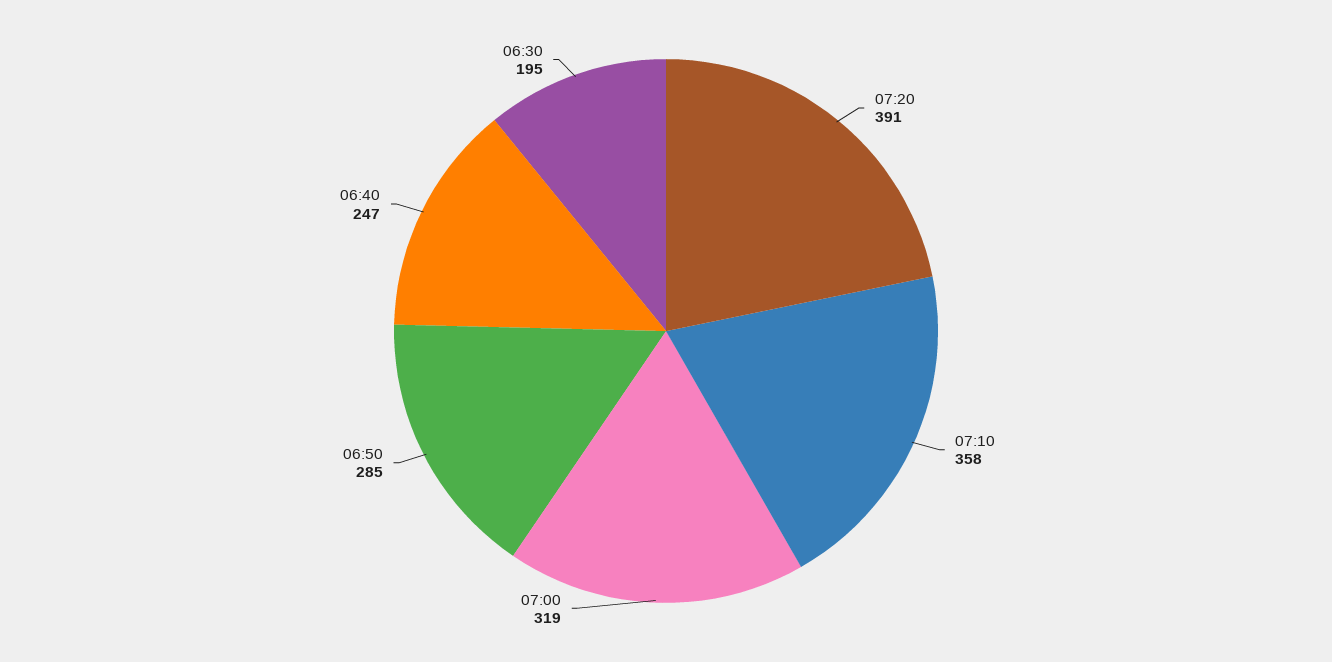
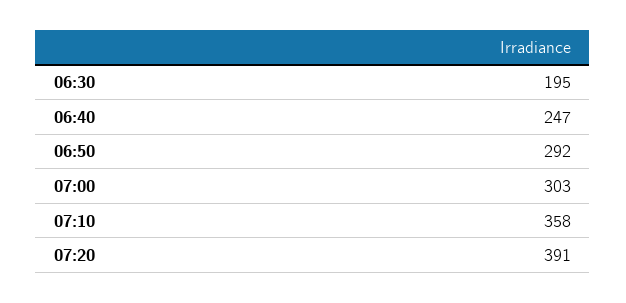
07:00: 319 -> 303
06:50: 285 -> 292

